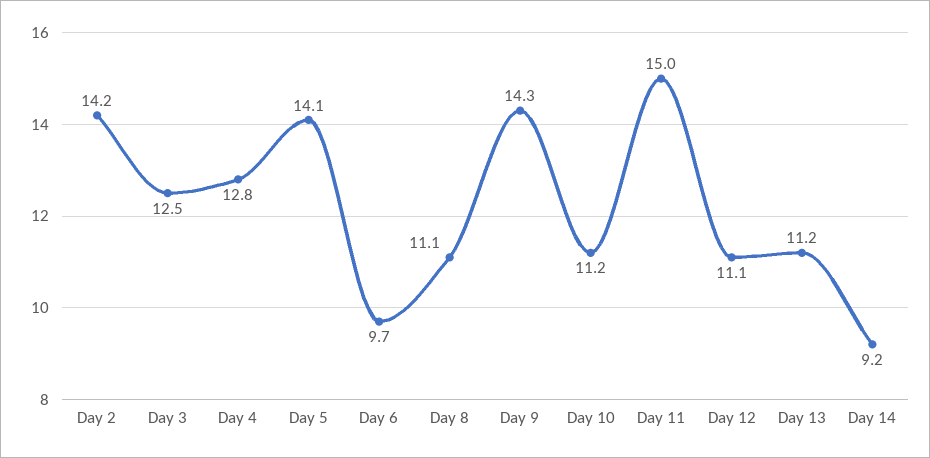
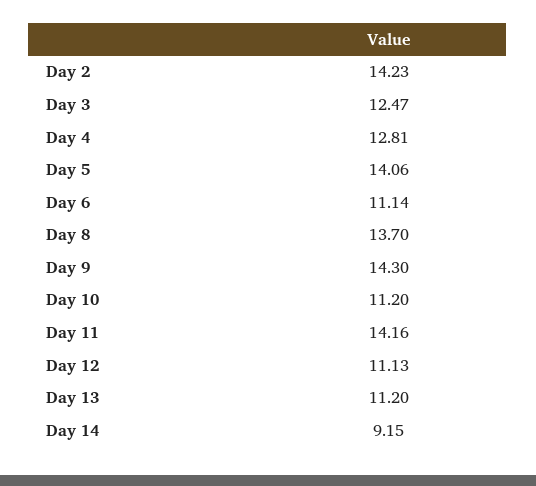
Day 6: 9.7 -> 11.14
Day 8: 11.1 -> 13.7
Day 11: 15 -> 14.16

